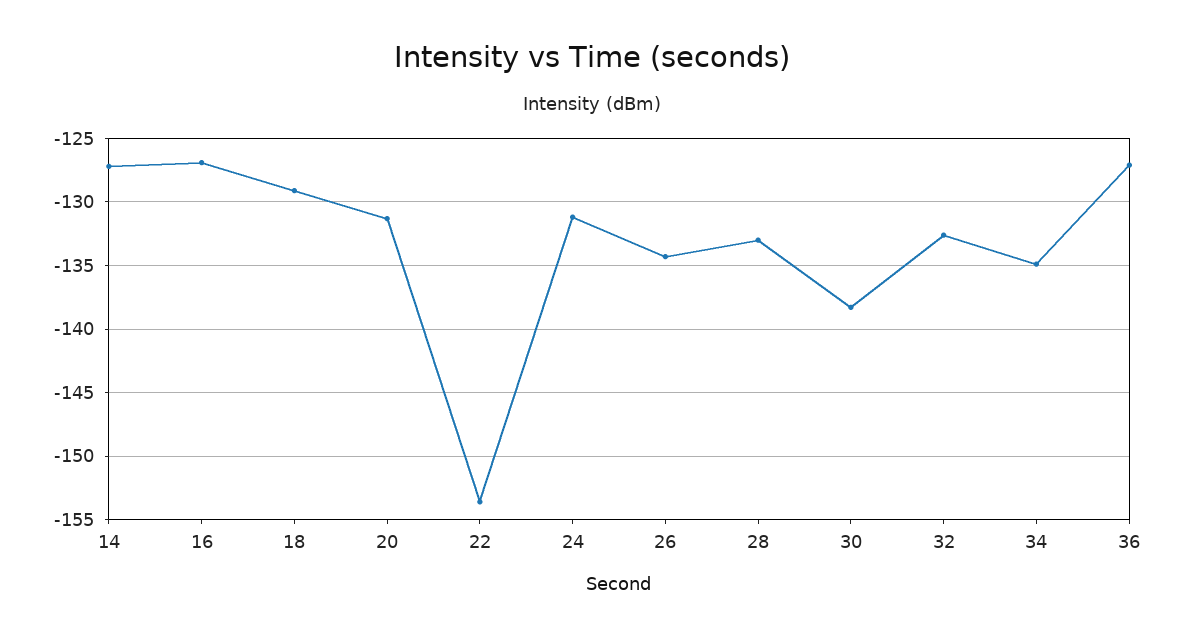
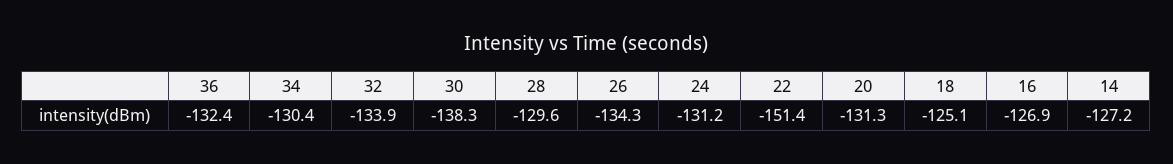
18: -129 -> -125.1
22: -153.5 -> -151.4
28: -133 -> -129.6
32: -132.5 -> -133.9
34: -135 -> -130.4
36: -127 -> -132.4

